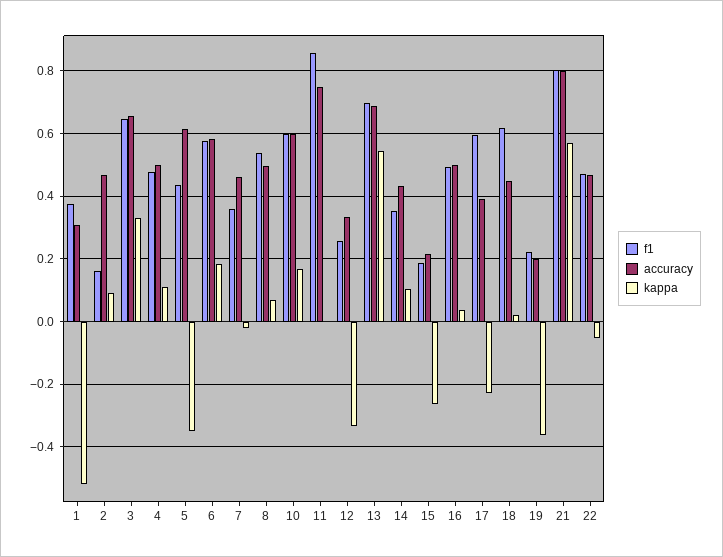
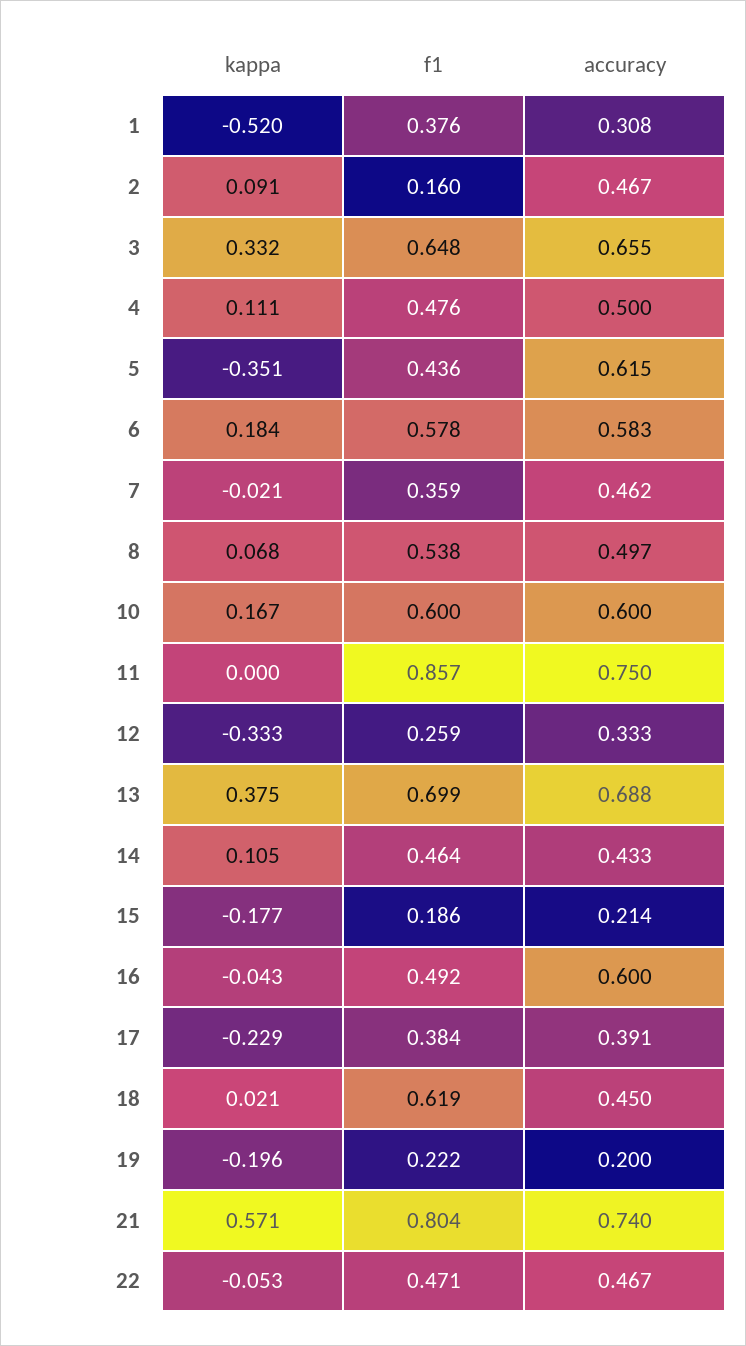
kappa, 13: 0.54 -> 0.375
f1, 14: 0.36 -> 0.464
kappa, 15: -0.26 -> -0.177
accuracy, 16: 0.5 -> 0.6
kappa, 16: 0.04 -> -0.043
f1, 17: 0.6 -> 0.384
kappa, 19: -0.36 -> -0.196
accuracy, 21: 0.8 -> 0.74

